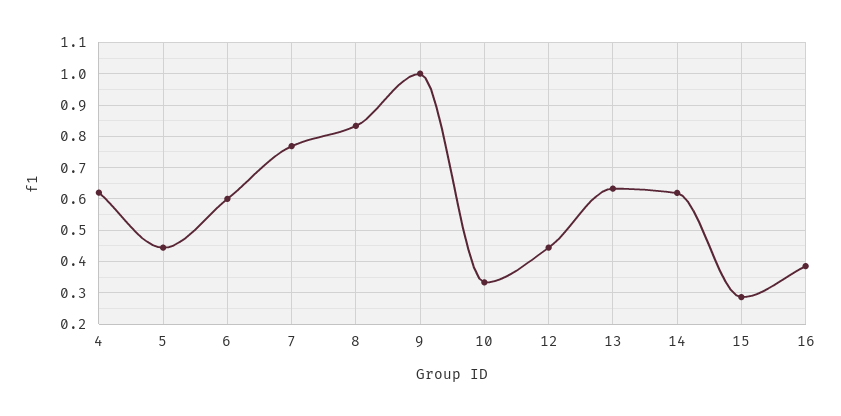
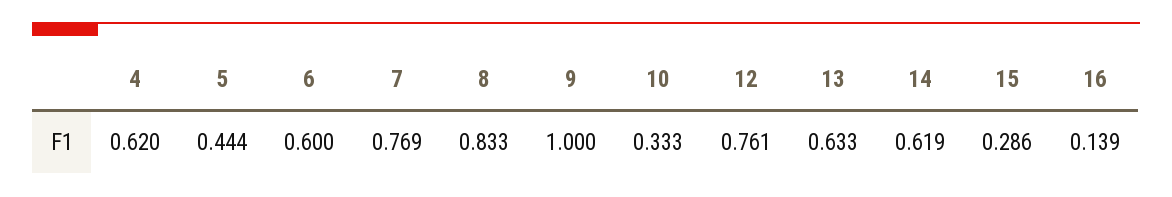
12: 0.44 -> 0.761
16: 0.38 -> 0.139

